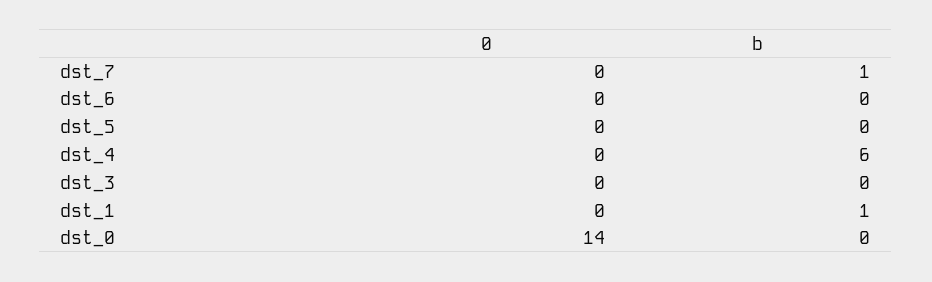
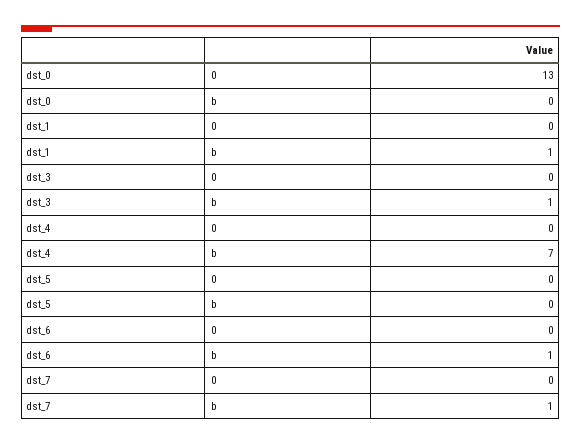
b, dst_6: 0 -> 1
b, dst_4: 6 -> 7
b, dst_3: 0 -> 1
0, dst_0: 14 -> 13

